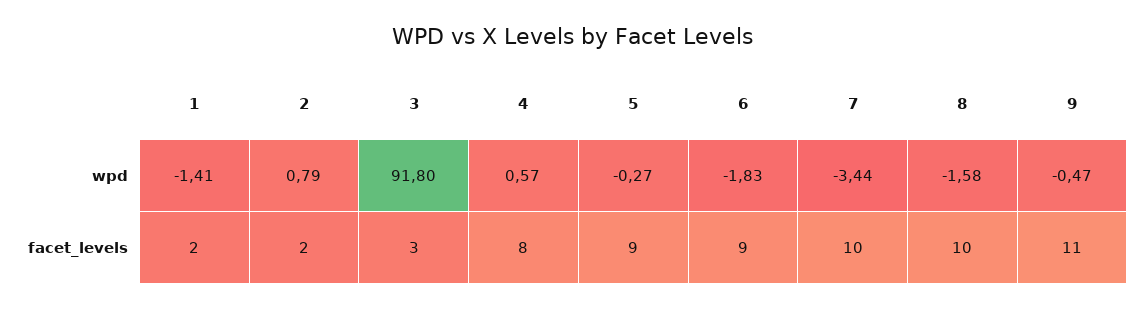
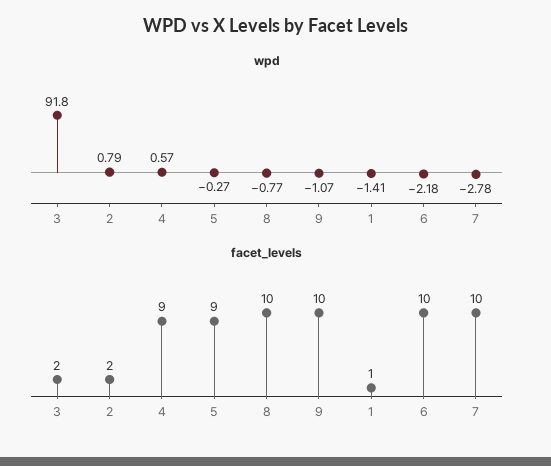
wpd, 6: -1.83 -> -2.18
wpd, 7: -3.44 -> -2.78
wpd, 8: -1.58 -> -0.77
wpd, 9: -0.47 -> -1.07
facet_levels, 1: 2 -> 1
facet_levels, 3: 3 -> 2
facet_levels, 4: 8 -> 9
facet_levels, 6: 9 -> 10
facet_levels, 9: 11 -> 10

